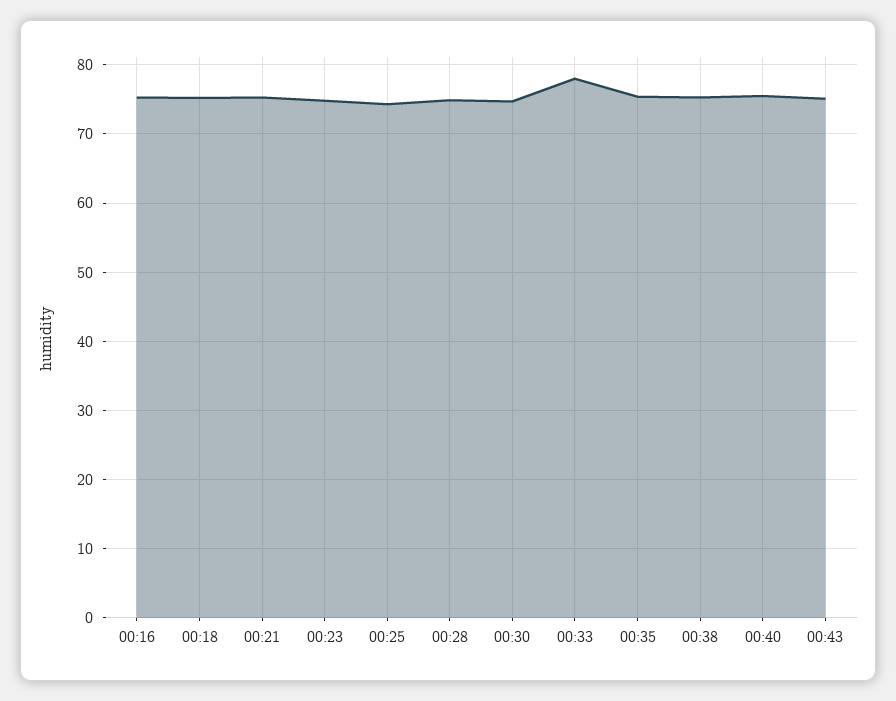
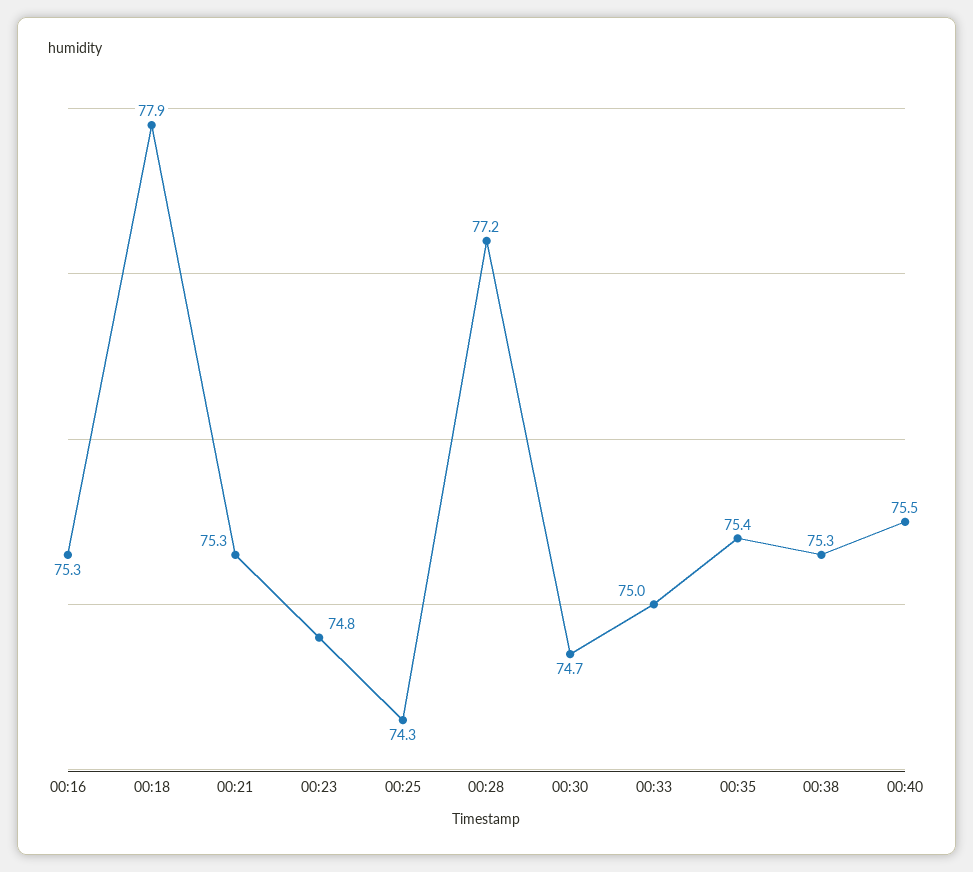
00:18: 75 -> 77.9
00:28: 75 -> 77.2
00:33: 78 -> 75
00:43: 75 -> none

